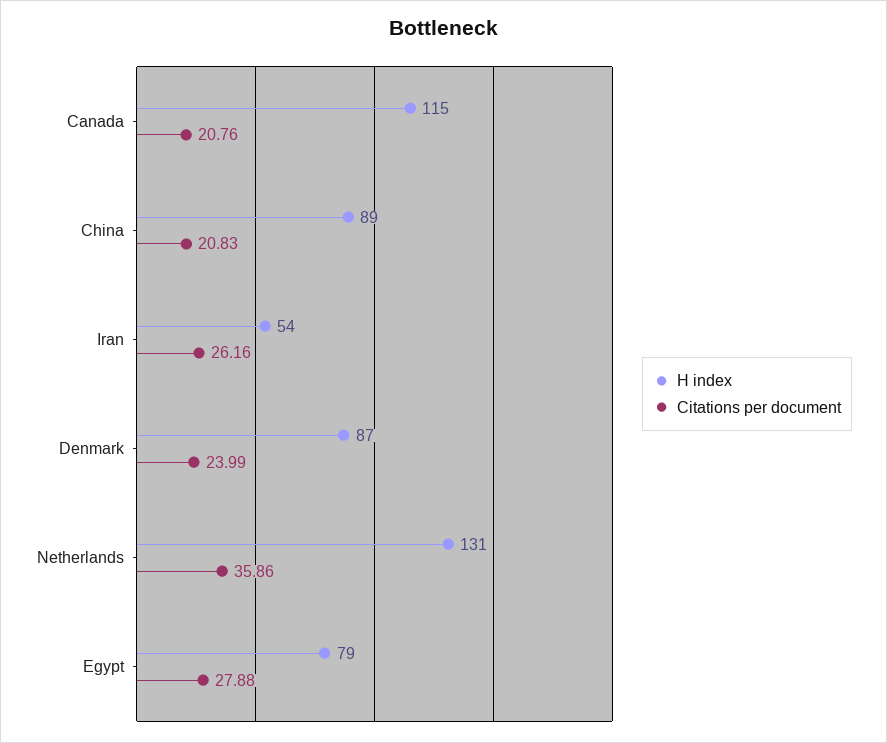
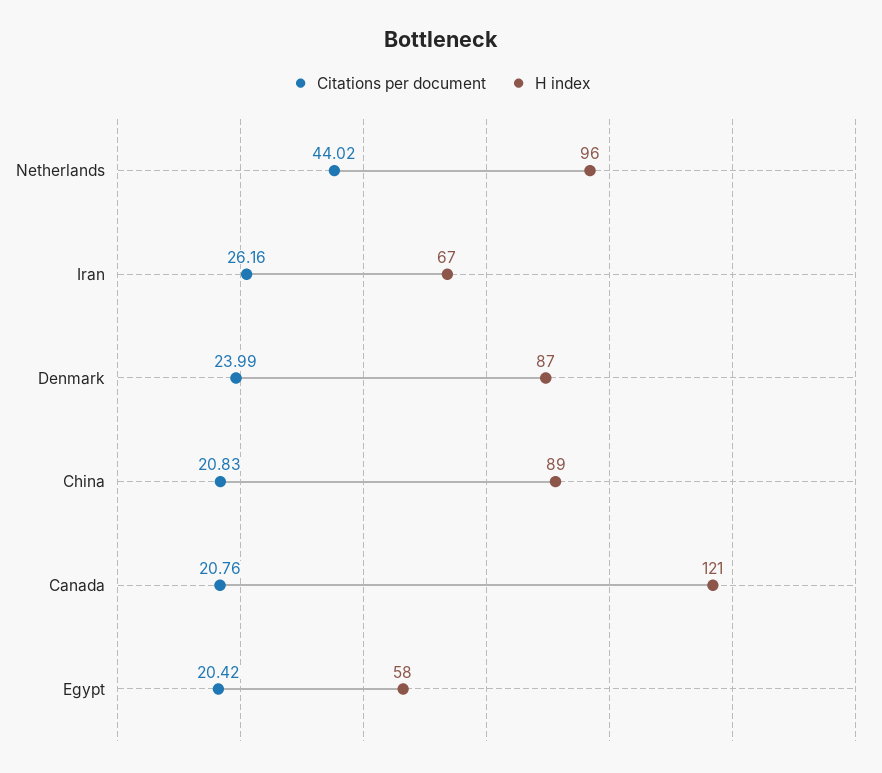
H index, Canada: 115 -> 121
H index, Iran: 54 -> 67
H index, Netherlands: 131 -> 96
Citations per document, Netherlands: 35.86 -> 44.02
H index, Egypt: 79 -> 58
Citations per document, Egypt: 27.88 -> 20.42

